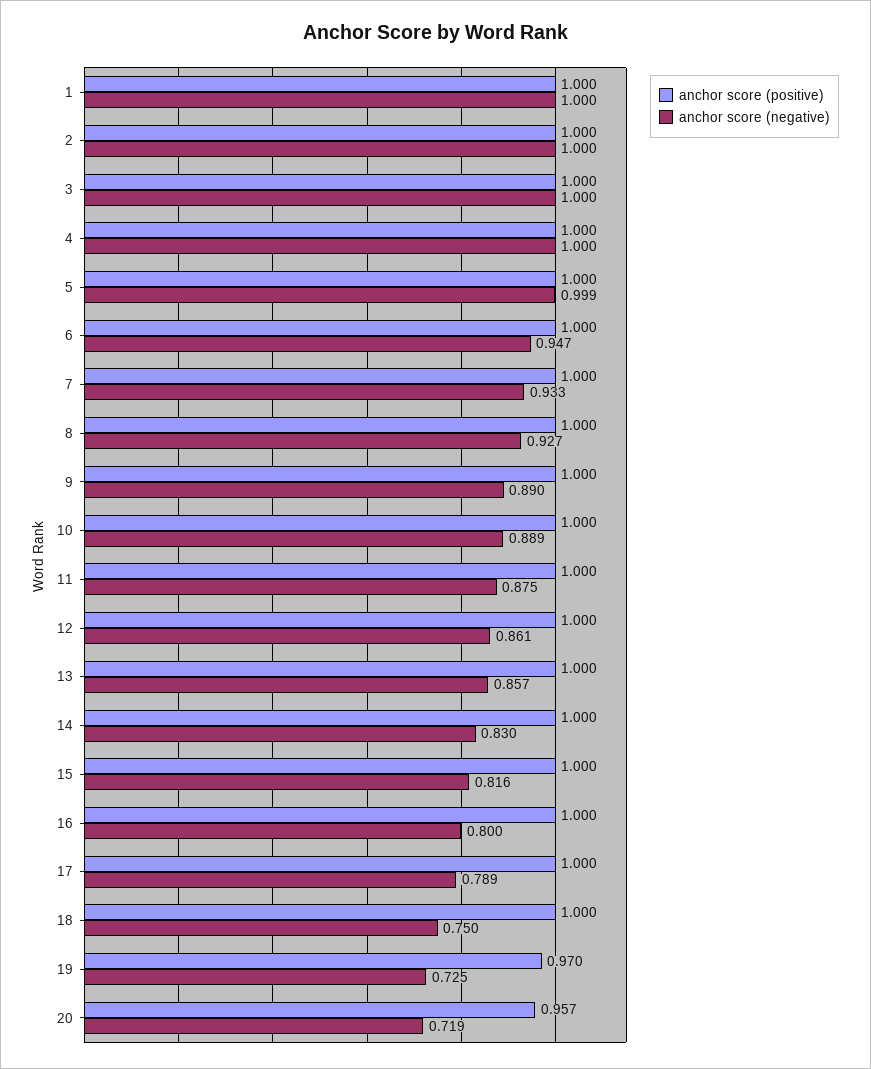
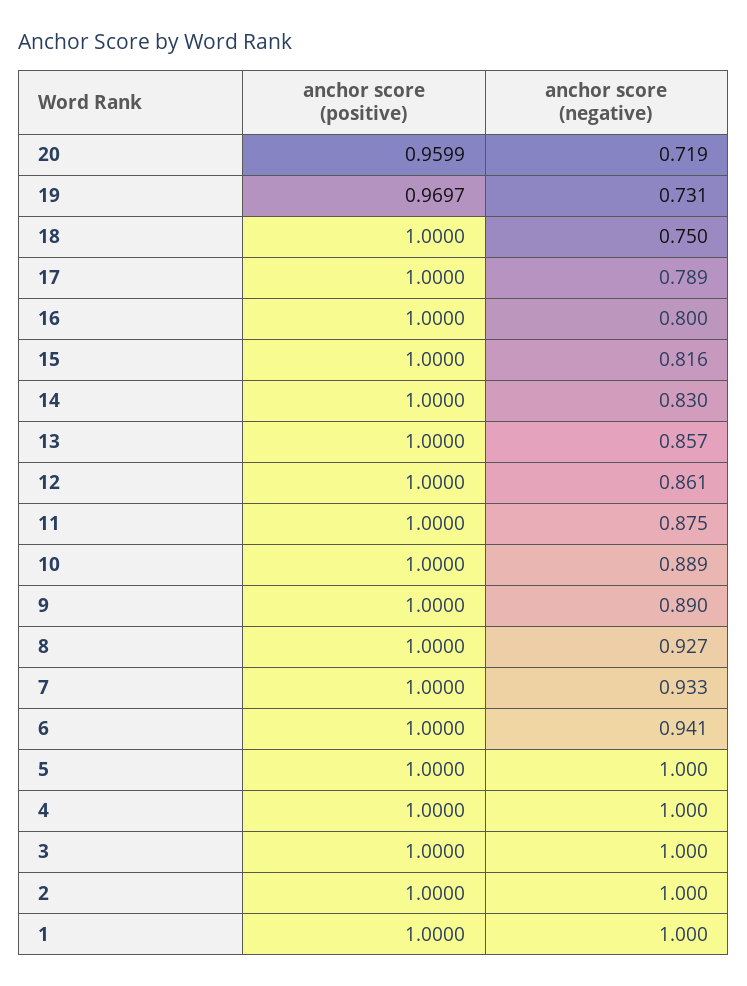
anchor score (negative), 5: 0.999 -> 1
anchor score (negative), 6: 0.947 -> 0.941
anchor score (negative), 19: 0.725 -> 0.731
anchor score (positive), 20: 0.957 -> 0.9599

